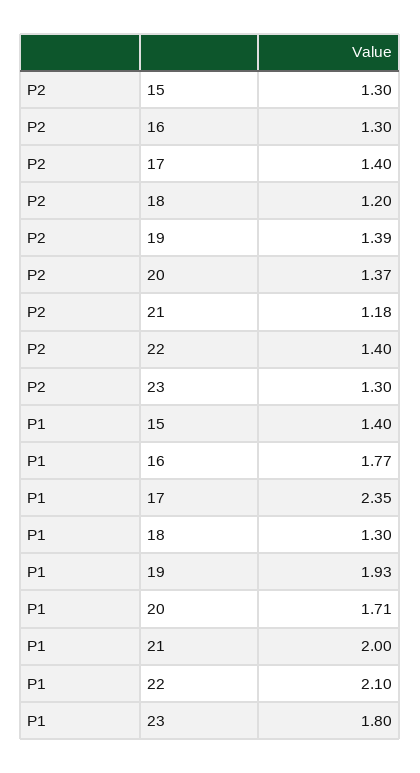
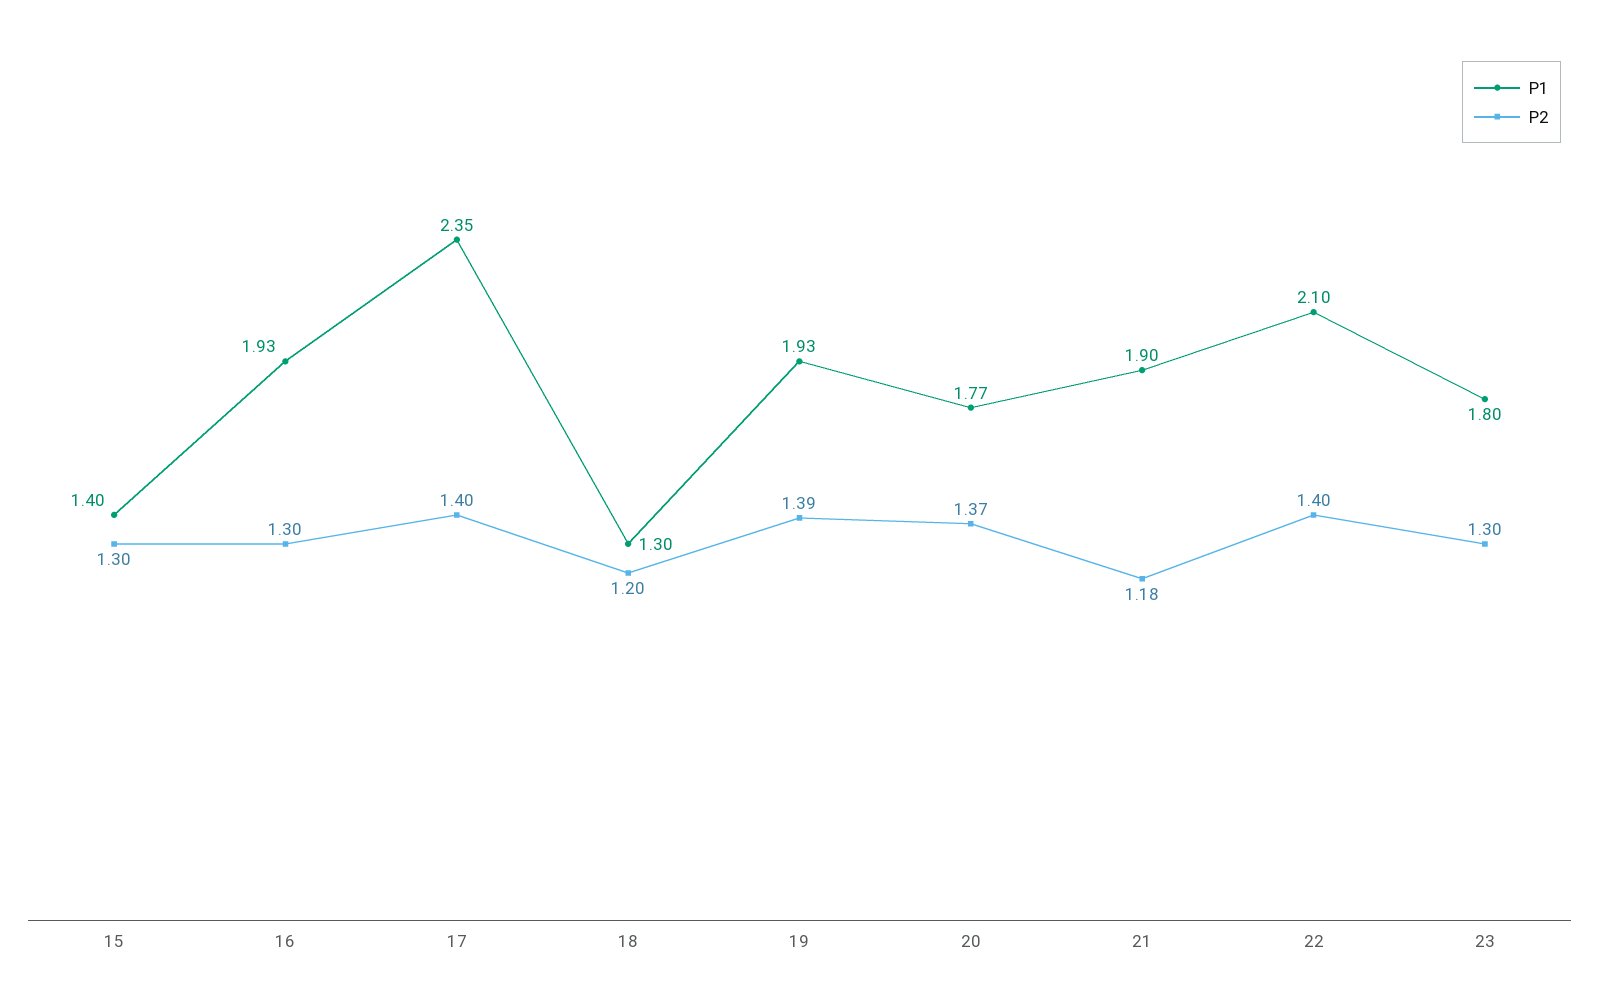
P1, 16: 1.77 -> 1.93
P1, 20: 1.71 -> 1.77
P1, 21: 2 -> 1.9

